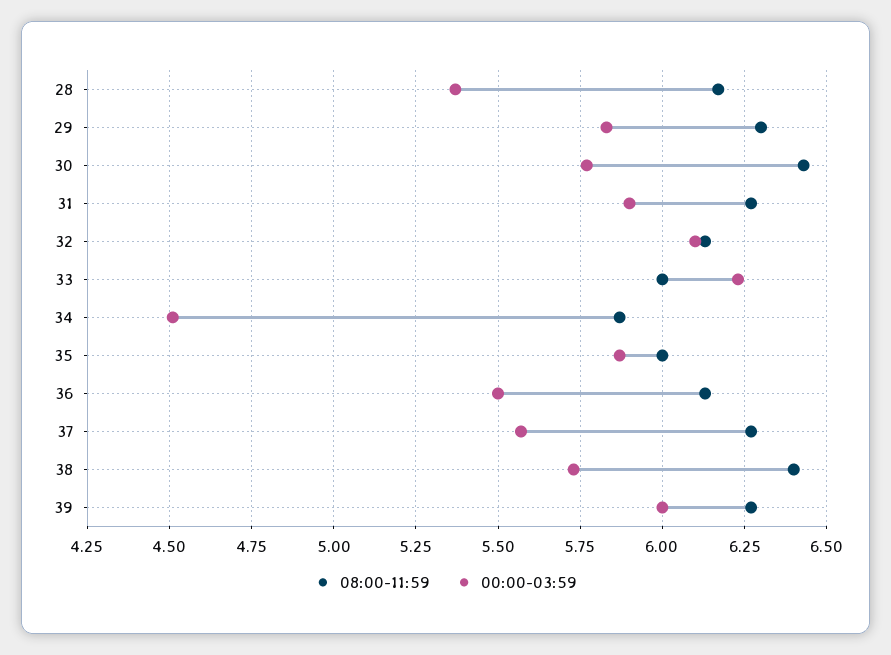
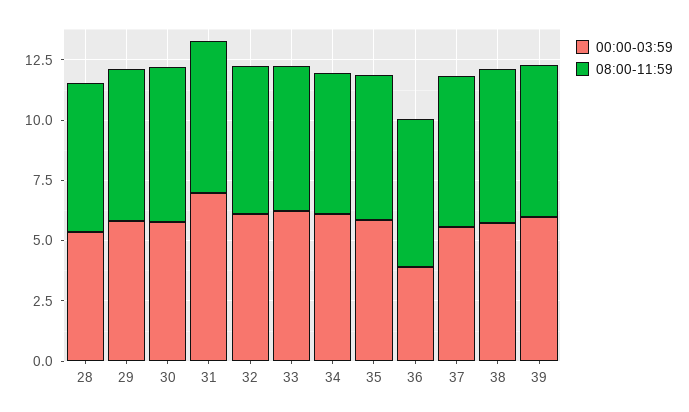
00:00-03:59, 31: 5.9 -> 7
00:00-03:59, 34: 4.5 -> 6
00:00-03:59, 36: 5.5 -> 4

